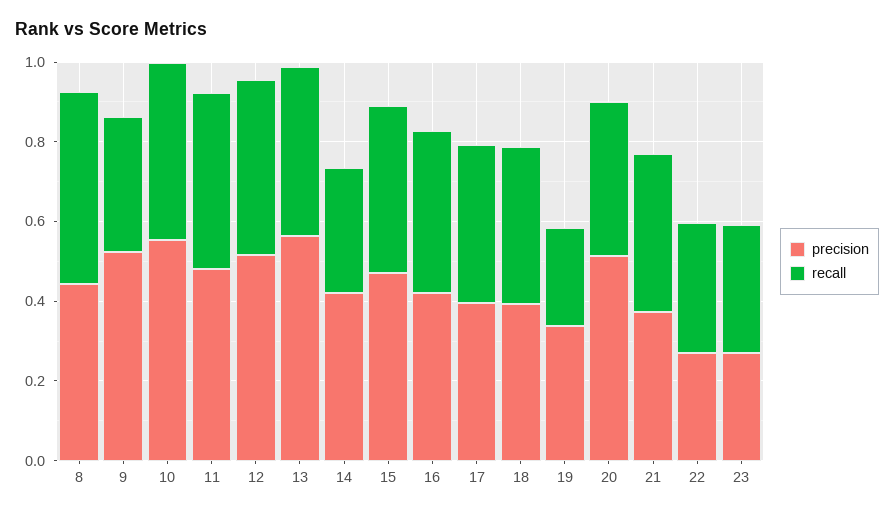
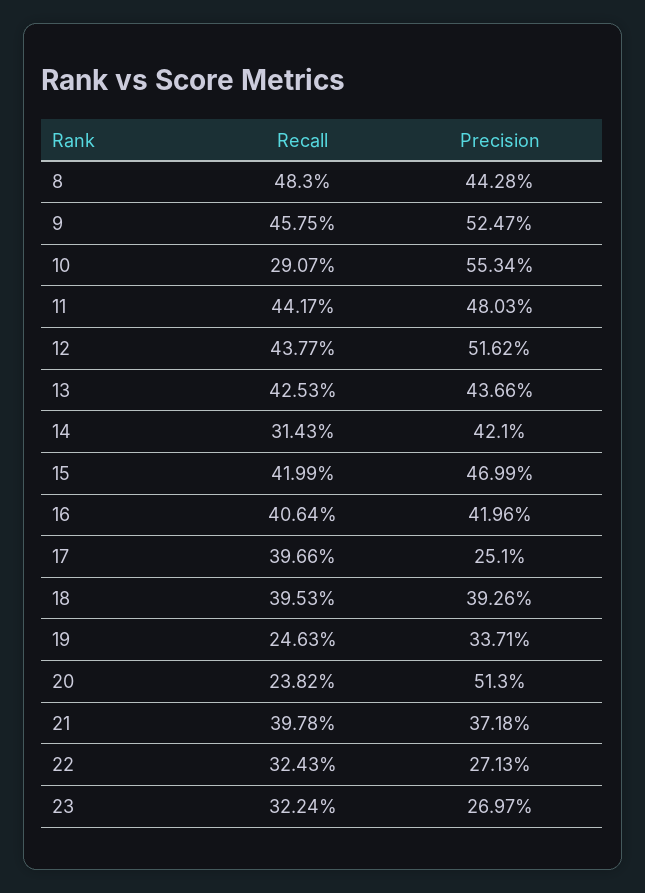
recall, 9: 0.35 -> 0.4575
recall, 10: 0.45 -> 0.2907
precision, 13: 0.55 -> 0.4366
precision, 17: 0.4 -> 0.251
recall, 20: 0.4 -> 0.2382

